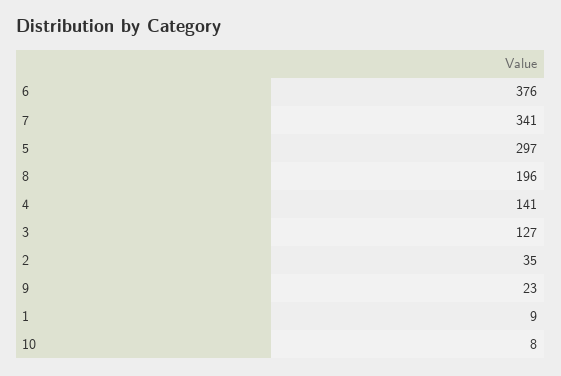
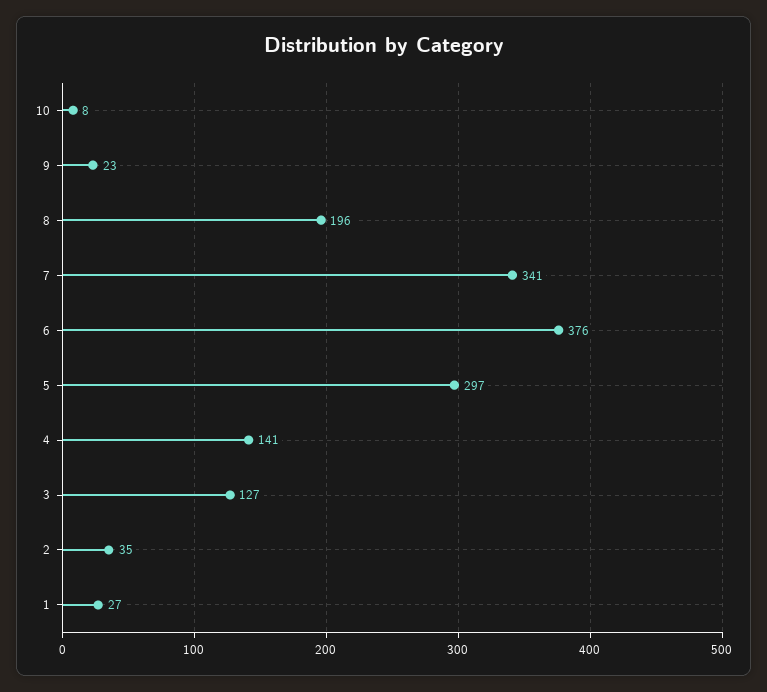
1: 9 -> 27

